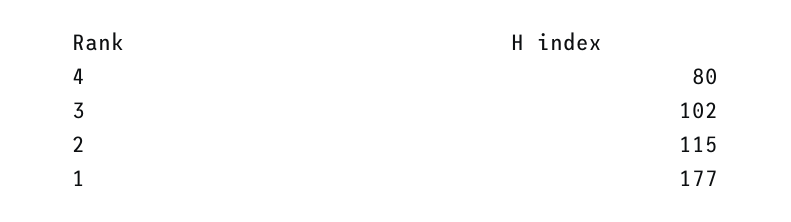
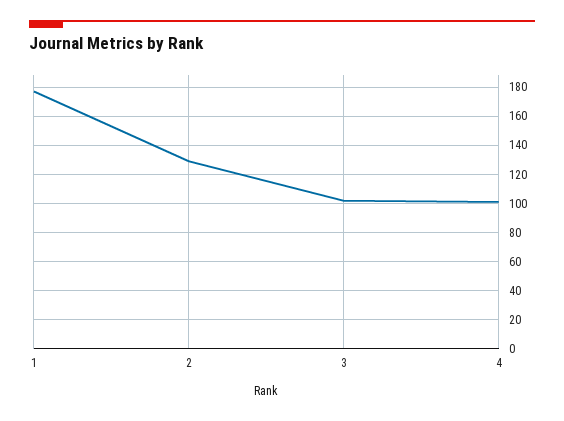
4: 80 -> 100
2: 115 -> 130

